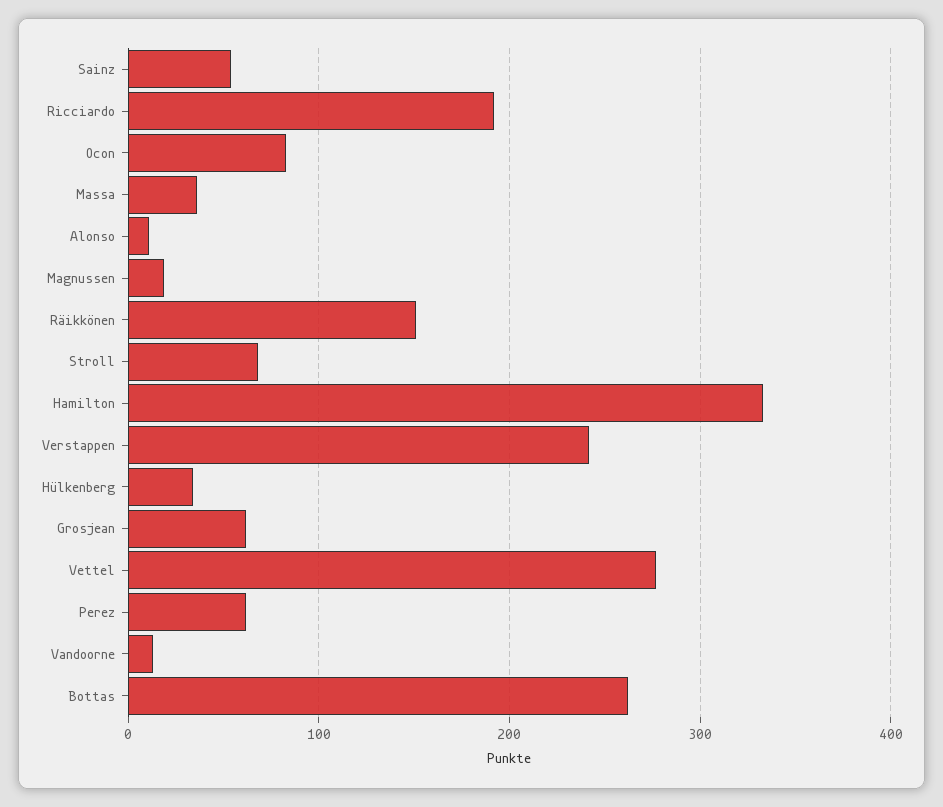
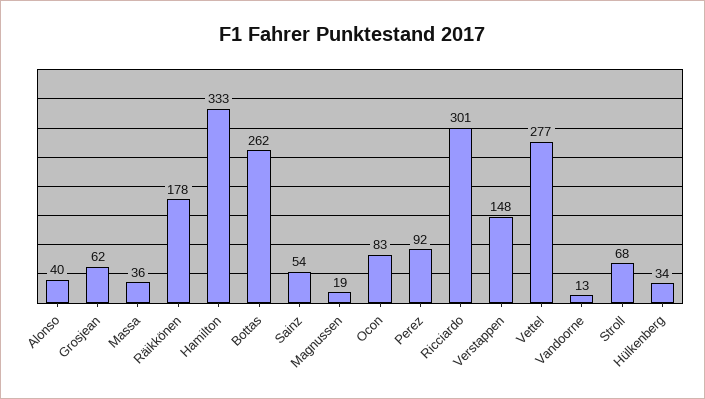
Ricciardo: 190 -> 301
Alonso: 10 -> 40
Räikkönen: 150 -> 178
Verstappen: 240 -> 148
Perez: 60 -> 92

